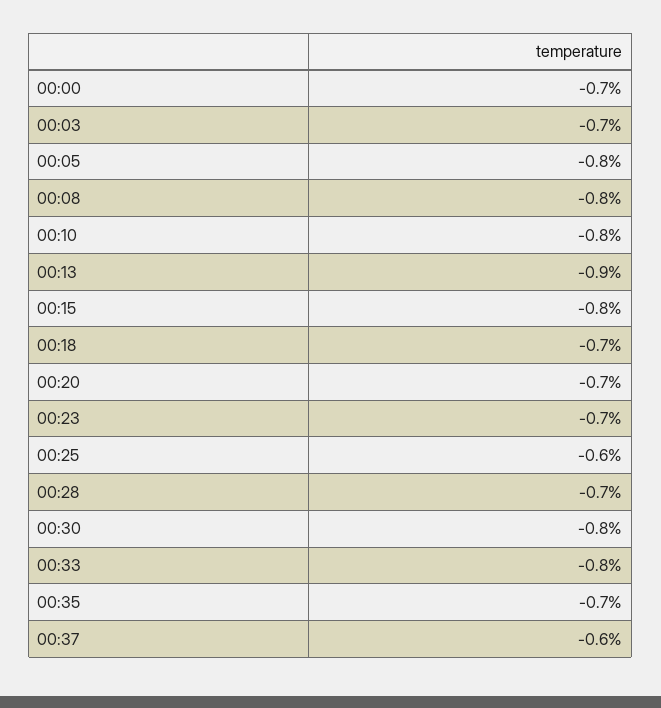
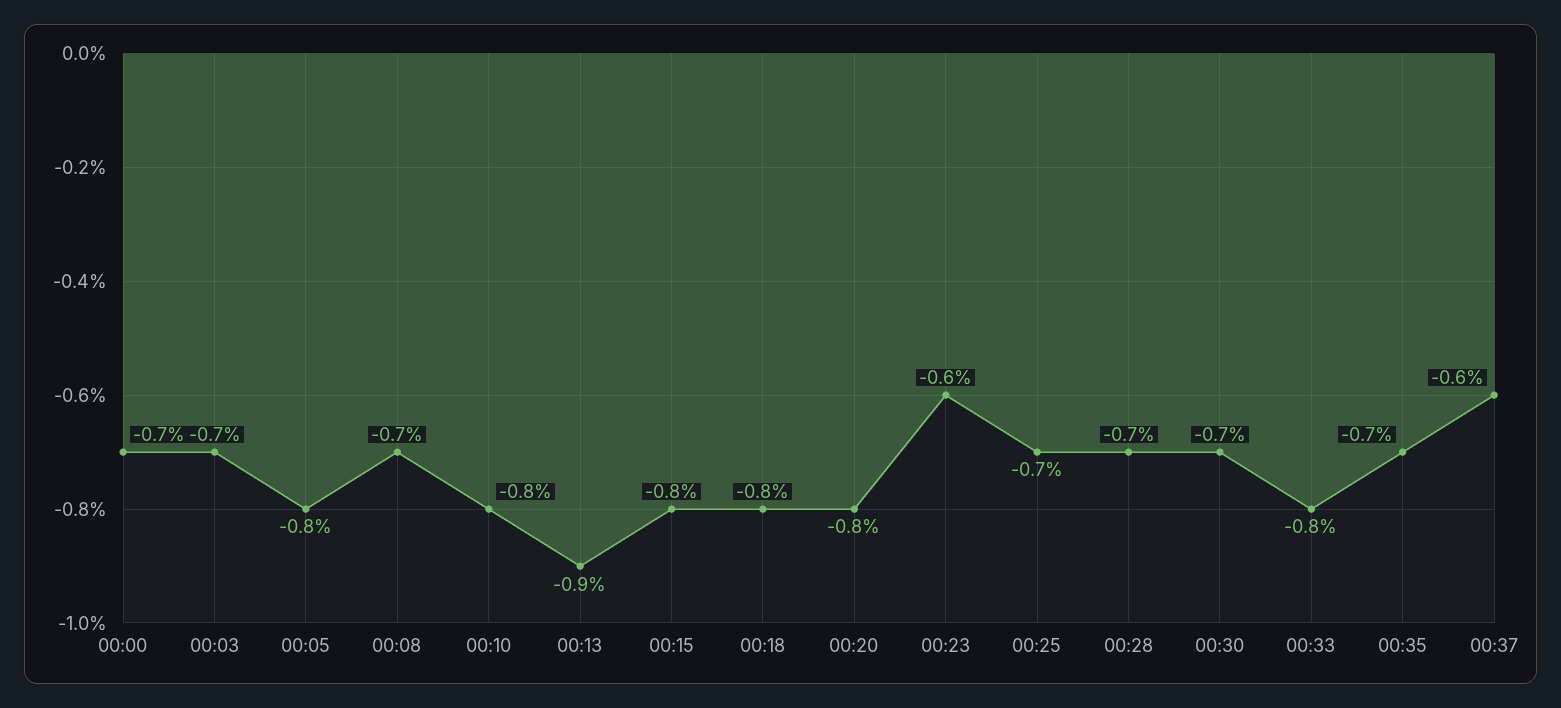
00:08: -0.8 -> -0.7
00:18: -0.7 -> -0.8
00:20: -0.7 -> -0.8
00:23: -0.7 -> -0.6
00:25: -0.6 -> -0.7
00:30: -0.8 -> -0.7

